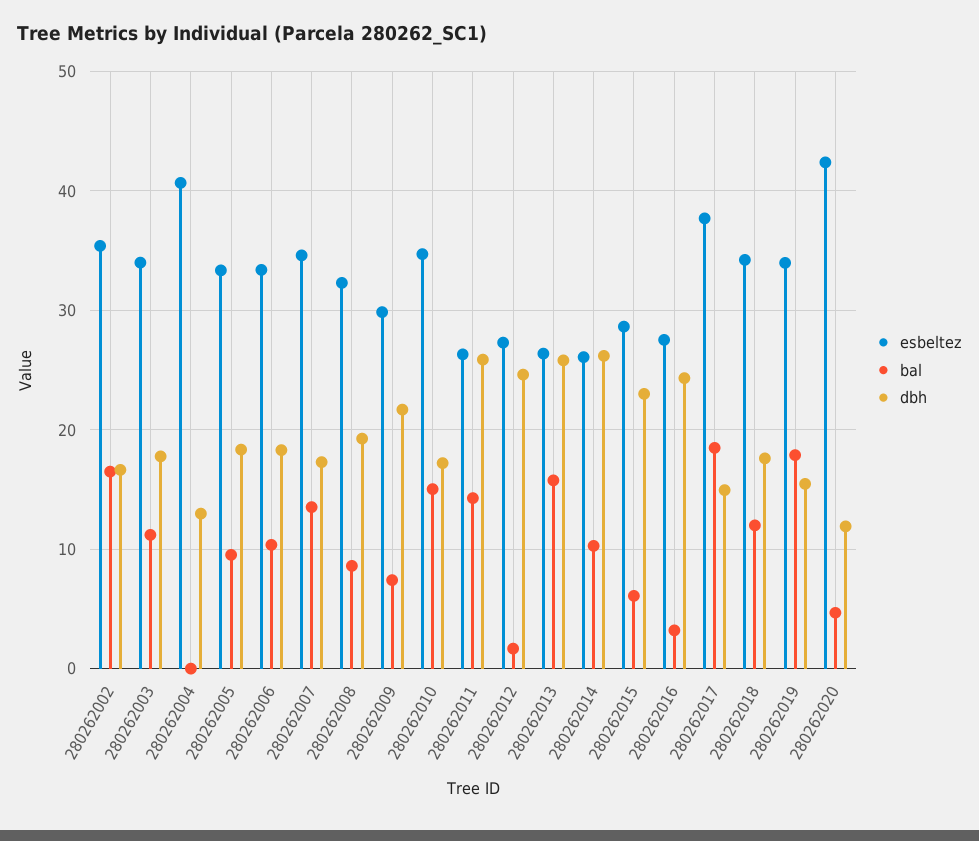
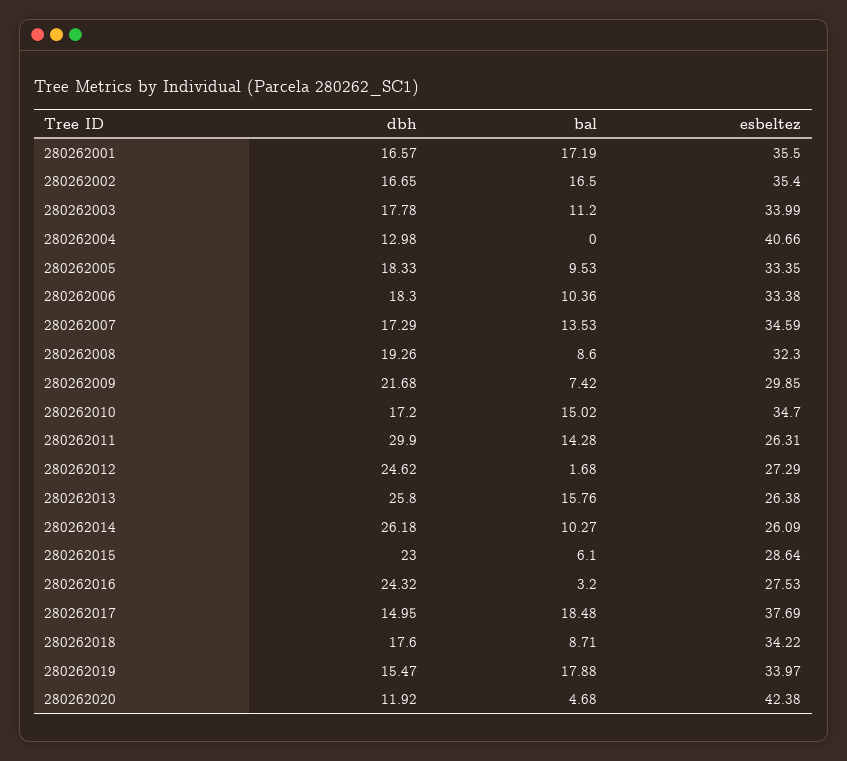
dbh, 280262011: 26 -> 29.9
bal, 280262018: 12 -> 8.71
dbh, 280262001: none -> 16.57
bal, 280262001: none -> 17.19
esbeltez, 280262001: none -> 35.5

